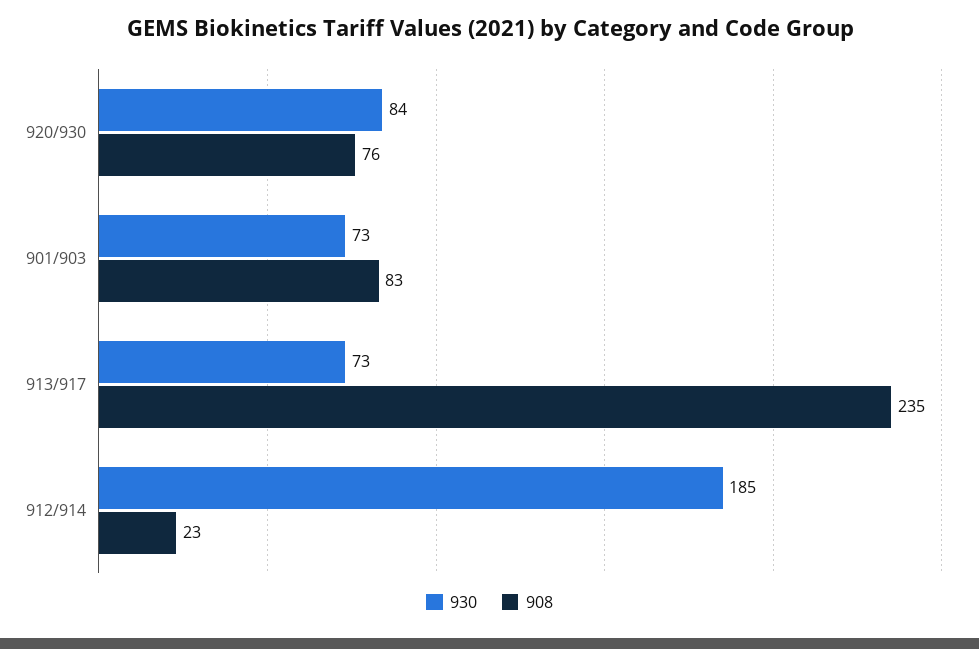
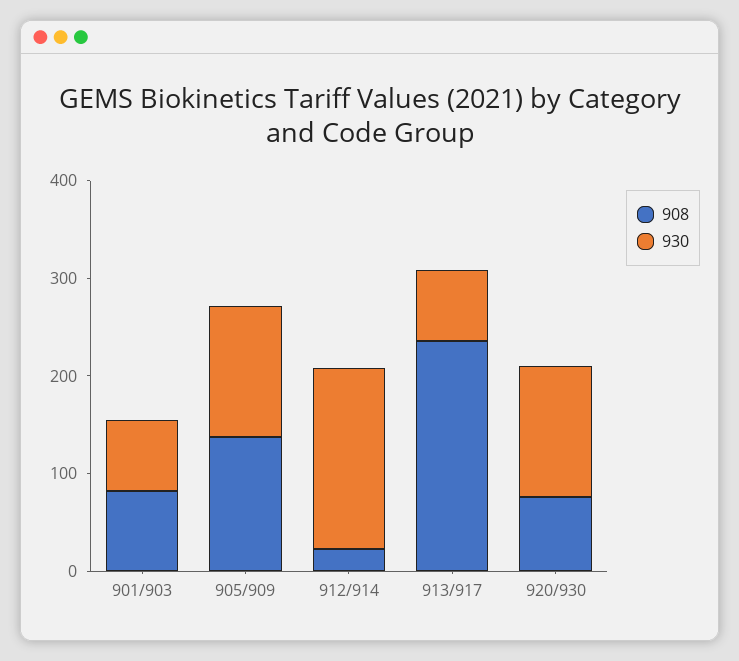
930, 920/930: 84 -> 140
908, 905/909: none -> 140
930, 905/909: none -> 140

